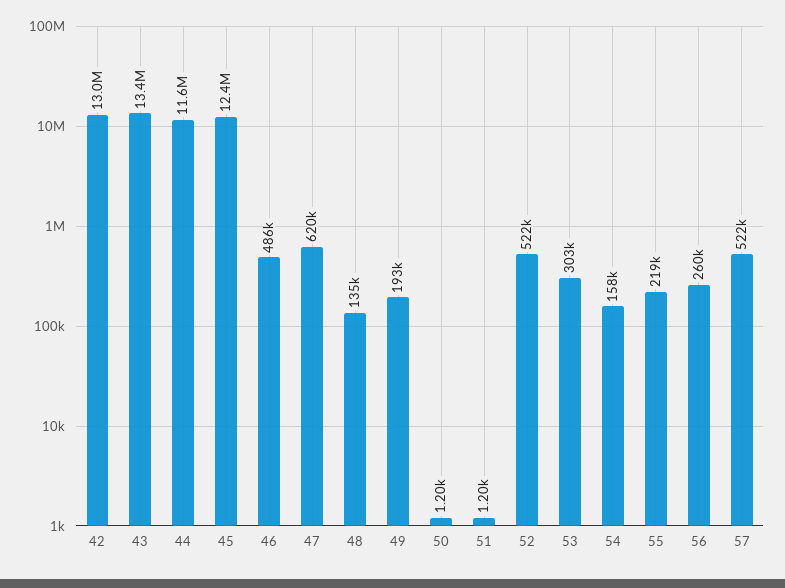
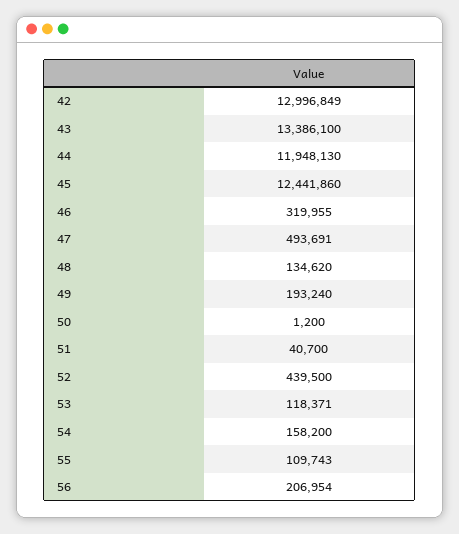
44: 11600000 -> 11948130
46: 486000 -> 319955
47: 620000 -> 493691
51: 1200 -> 40700
52: 522000 -> 439500
53: 303000 -> 118371
55: 219000 -> 109743
56: 260000 -> 206954
57: 522000 -> none

